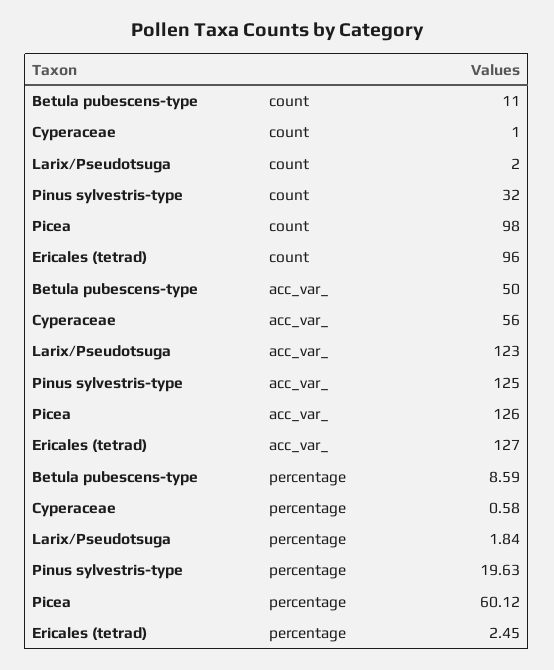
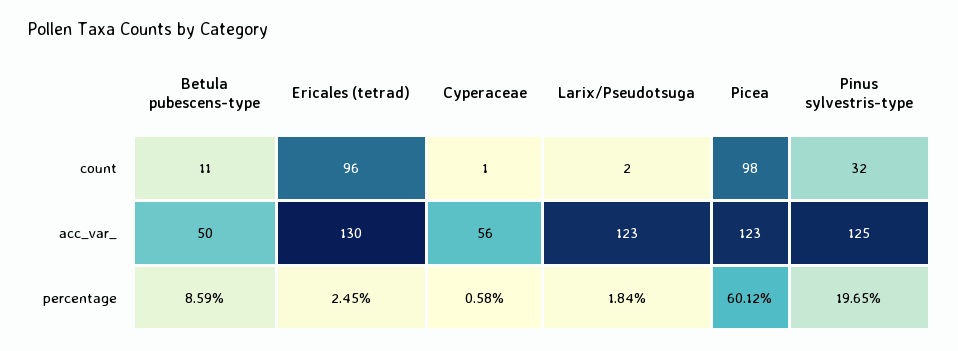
Picea, acc_var_: 126 -> 123
Ericales (tetrad), acc_var_: 127 -> 130
Pinus sylvestris-type, percentage: 19.63 -> 19.65

